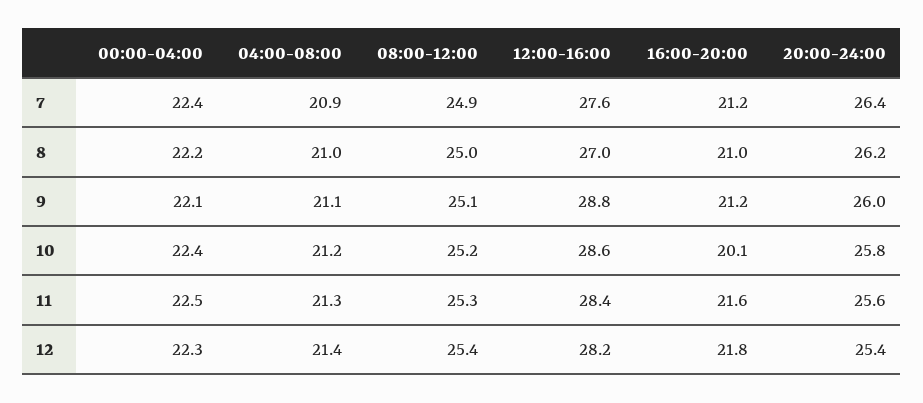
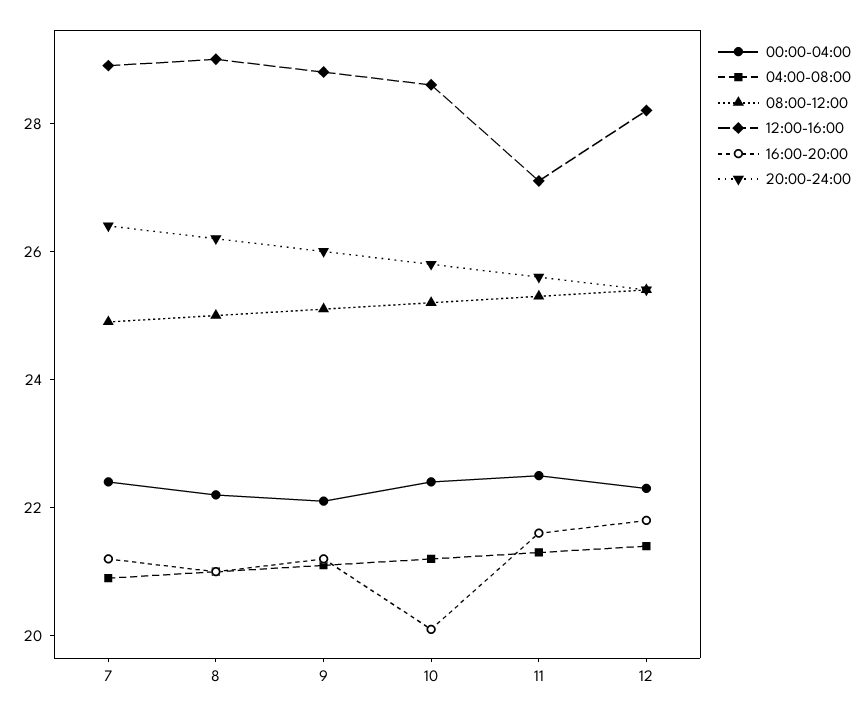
12:00-16:00, 7: 27.6 -> 29
12:00-16:00, 8: 27 -> 29
12:00-16:00, 11: 28.4 -> 27

